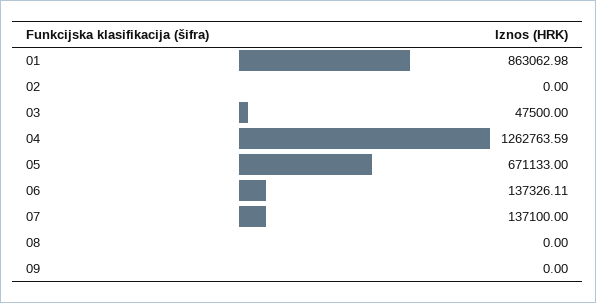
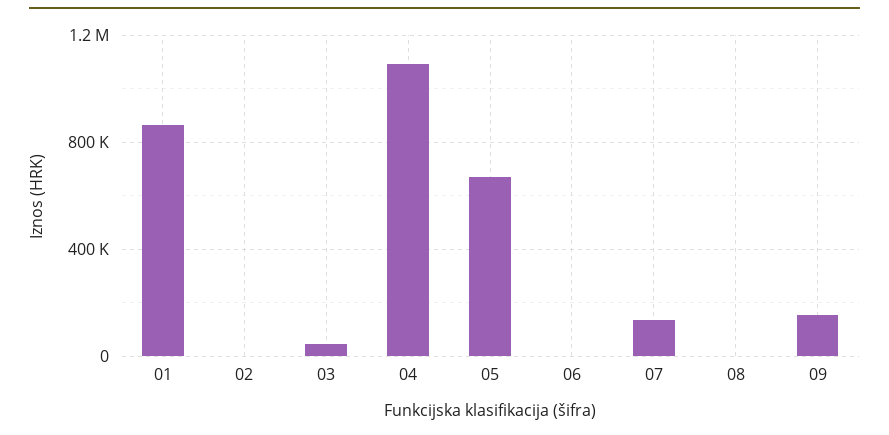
04: 1262763.59 -> 1100000
06: 137326.11 -> 0
09: 0 -> 150000

